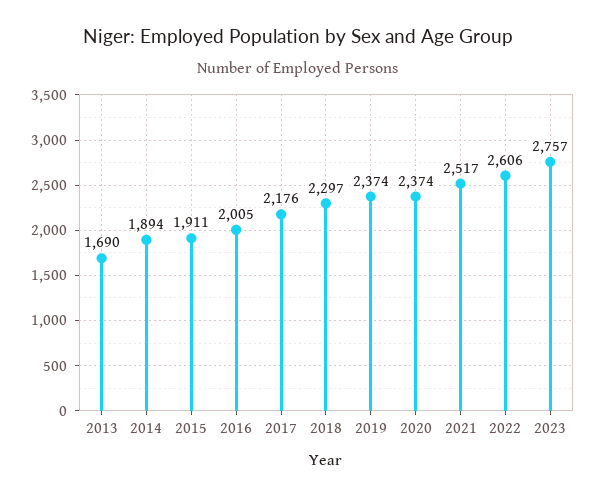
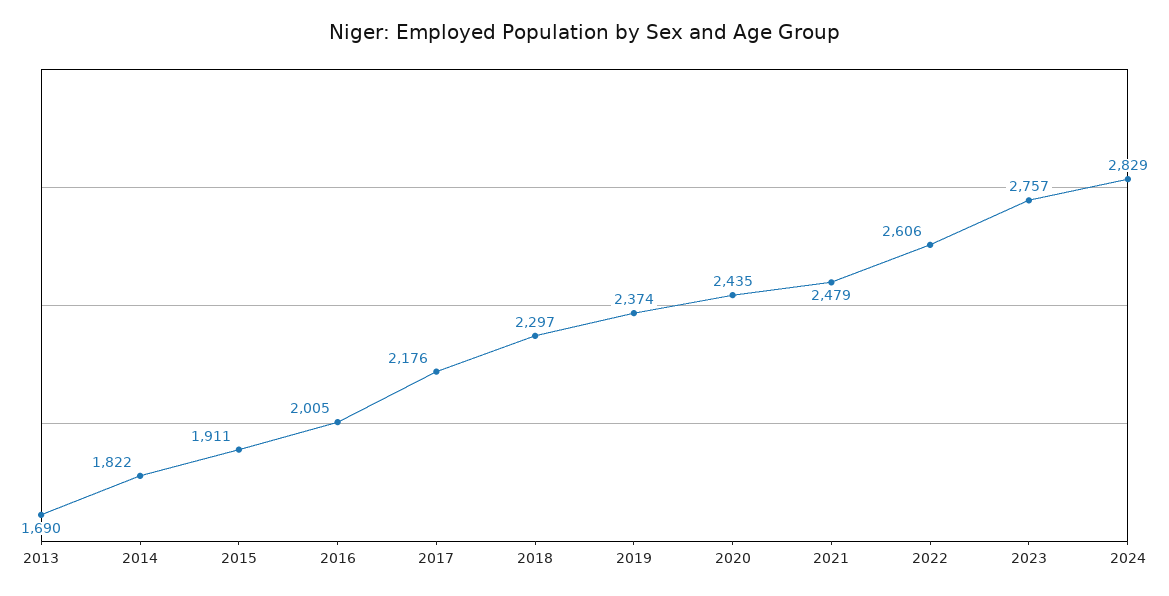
2014: 1894 -> 1822
2020: 2374 -> 2435
2021: 2517 -> 2479
2024: none -> 2829

